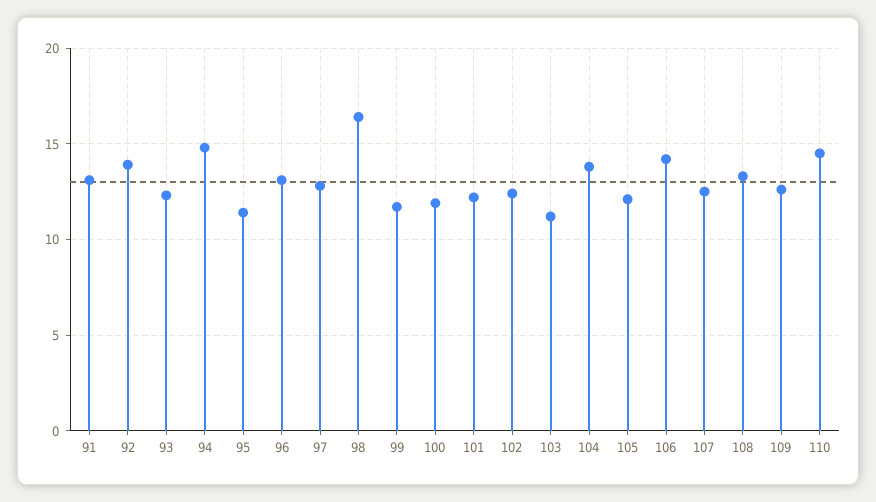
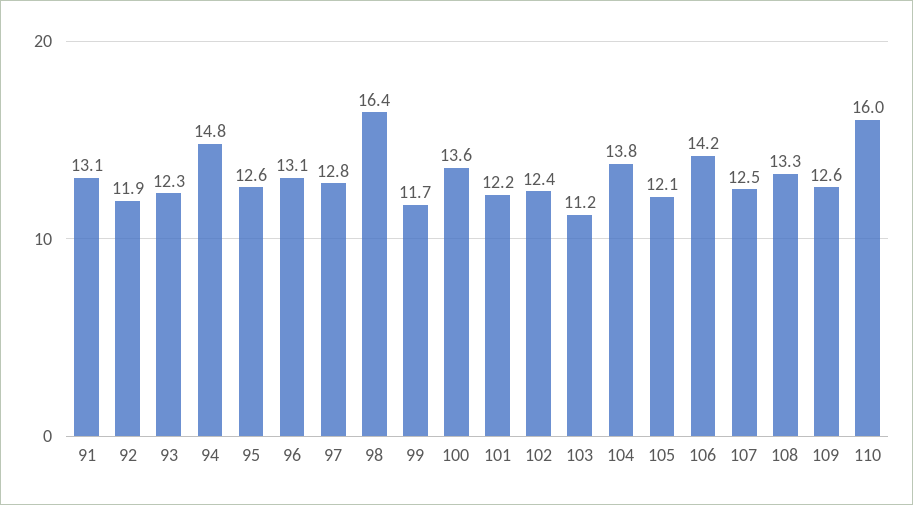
92: 14 -> 11.9
95: 11.5 -> 12.6
100: 12 -> 13.6
110: 14.5 -> 16

